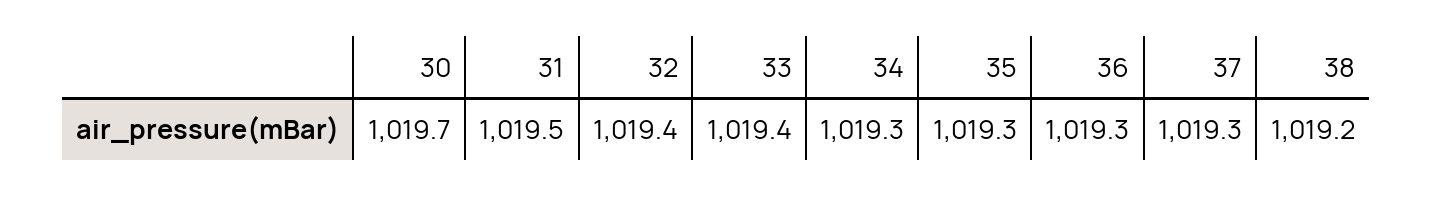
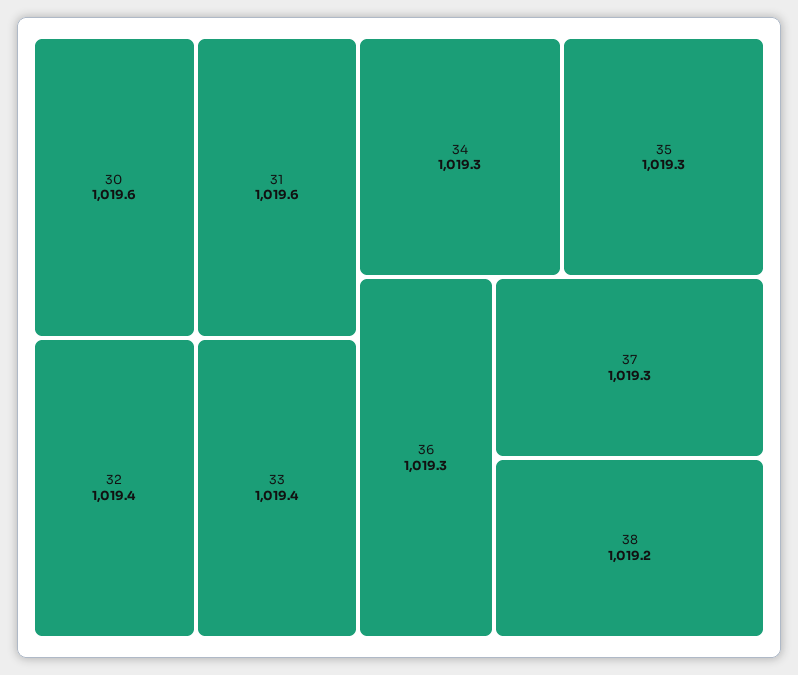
30: 1019.7 -> 1019.6
31: 1019.5 -> 1019.6

